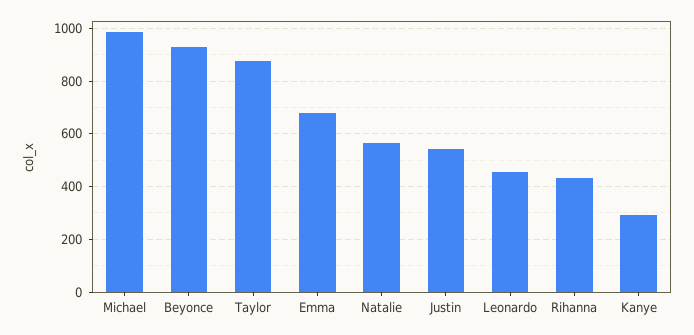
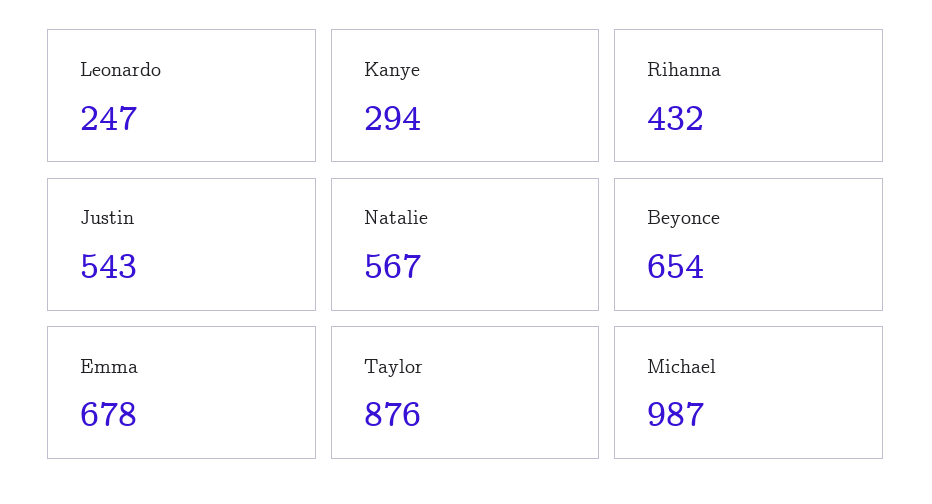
Beyonce: 925 -> 654
Leonardo: 450 -> 247

